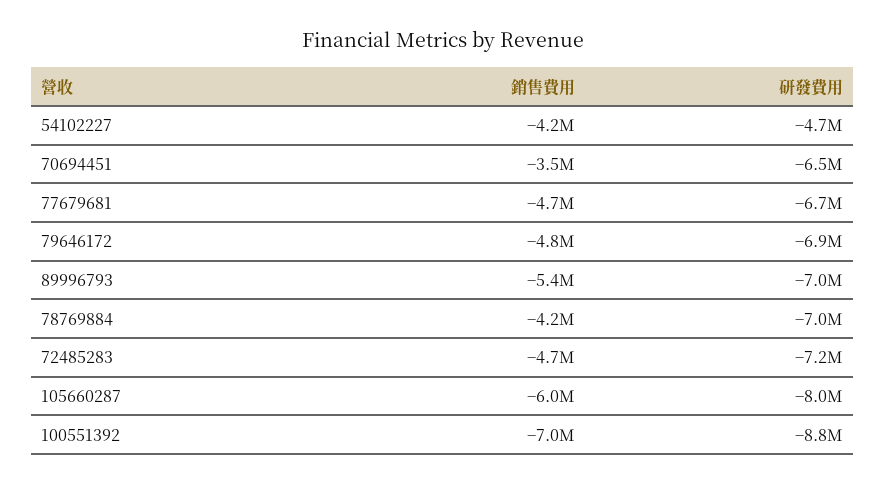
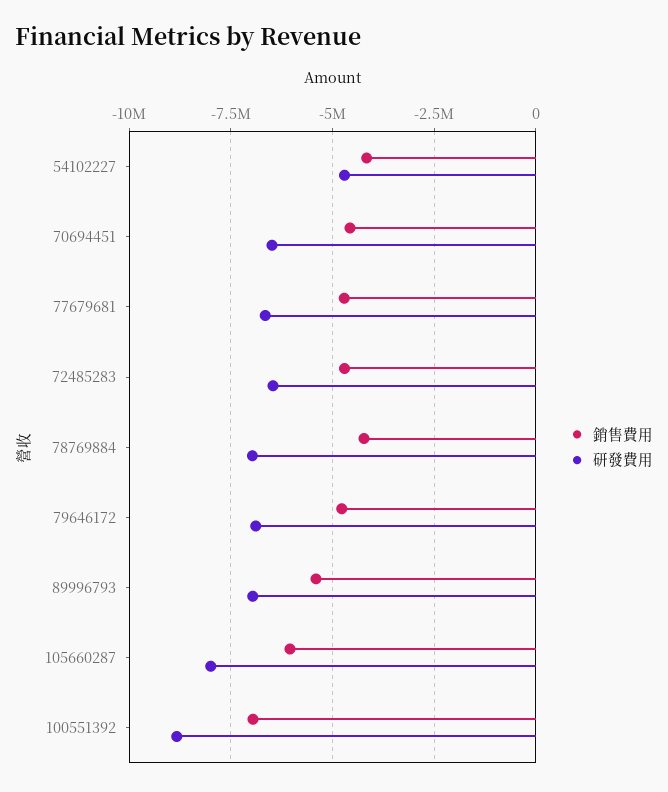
銷售費用, 70694451: -3500000 -> -4500000
研發費用, 72485283: -7200000 -> -6500000

